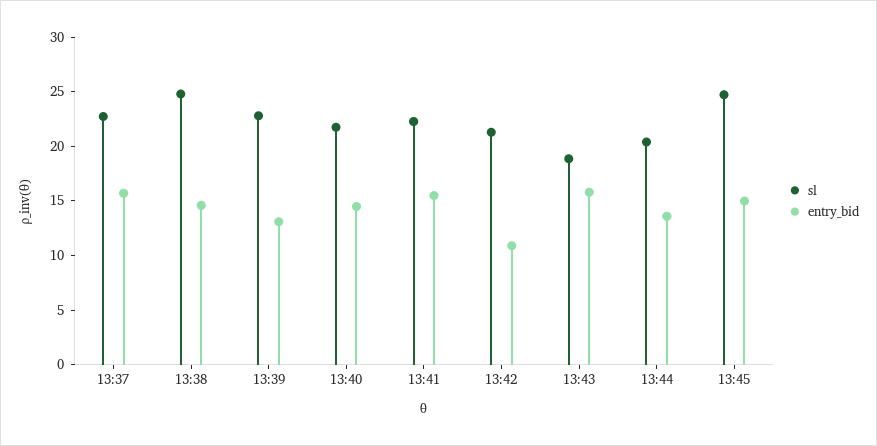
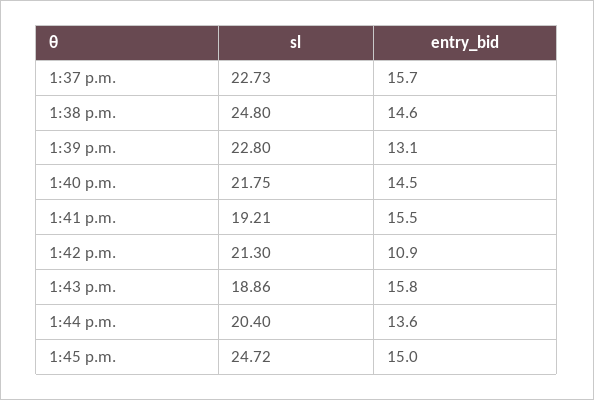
sl, 13:41: 22 -> 19.21

